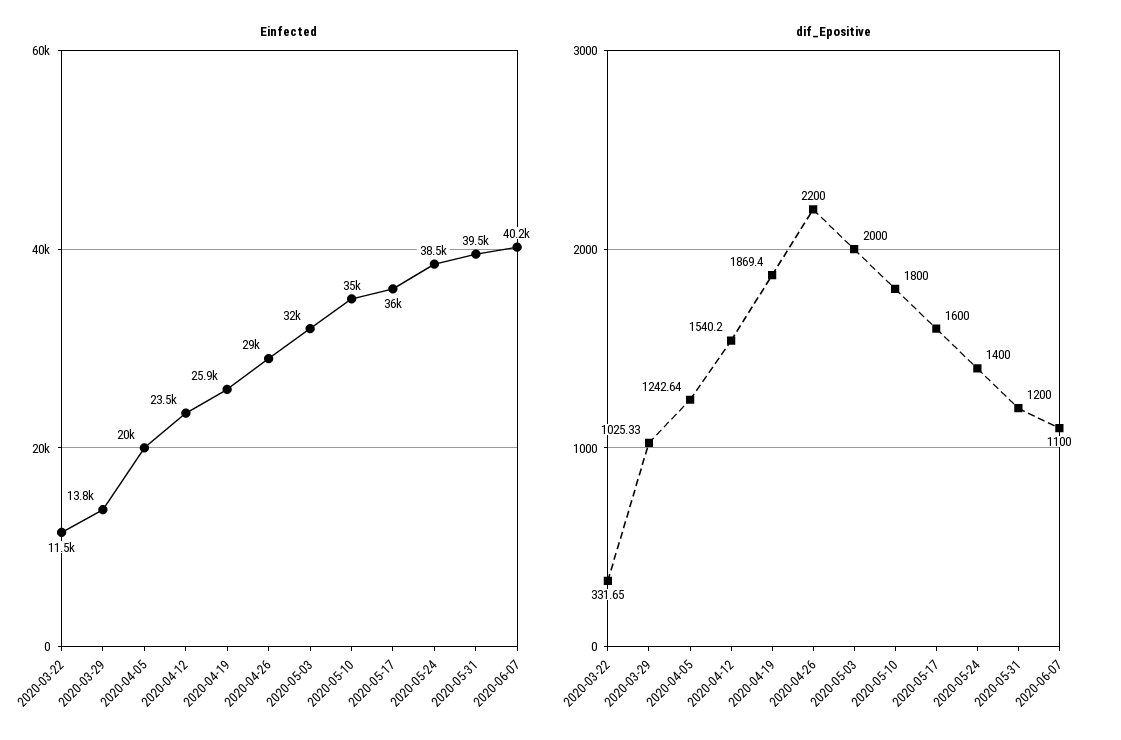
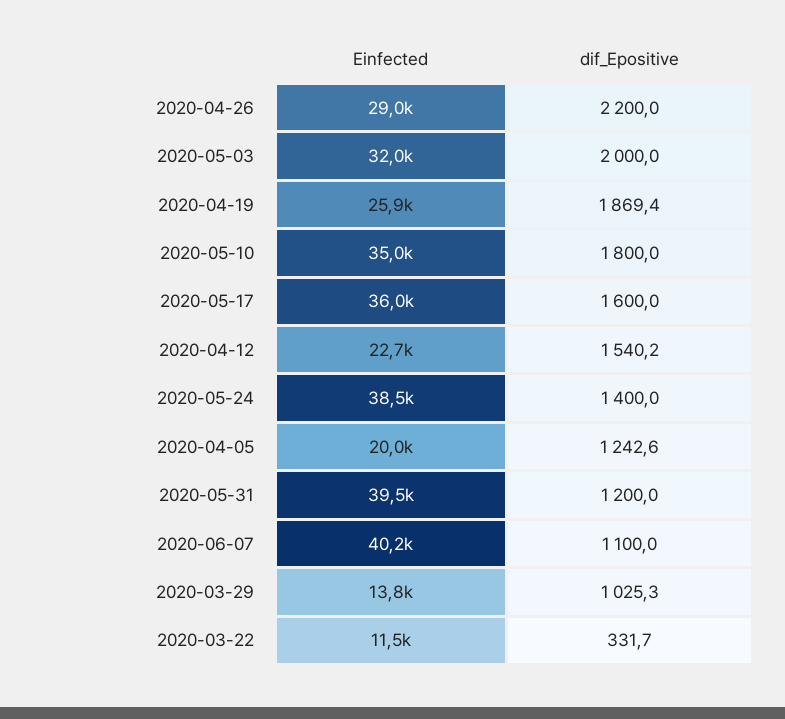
Einfected, 2020-04-12: 23500 -> 22700

